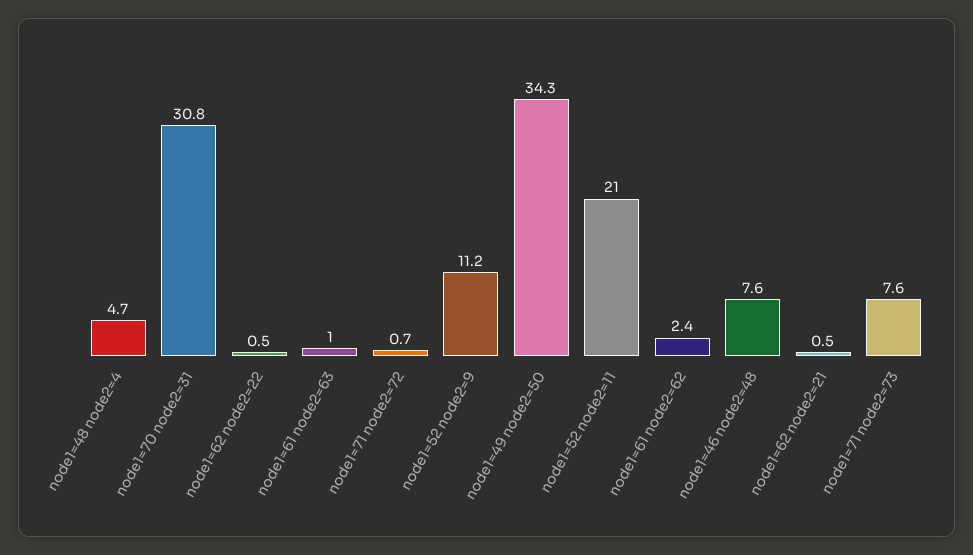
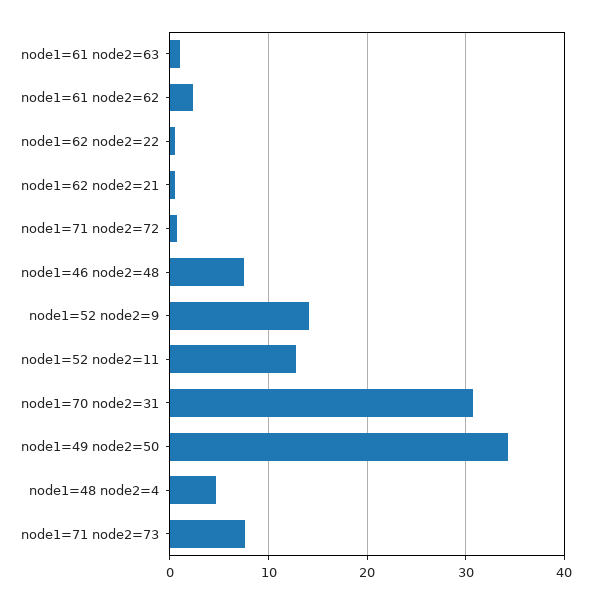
node1=52 node2=9: 11.2 -> 14
node1=52 node2=11: 21 -> 13

